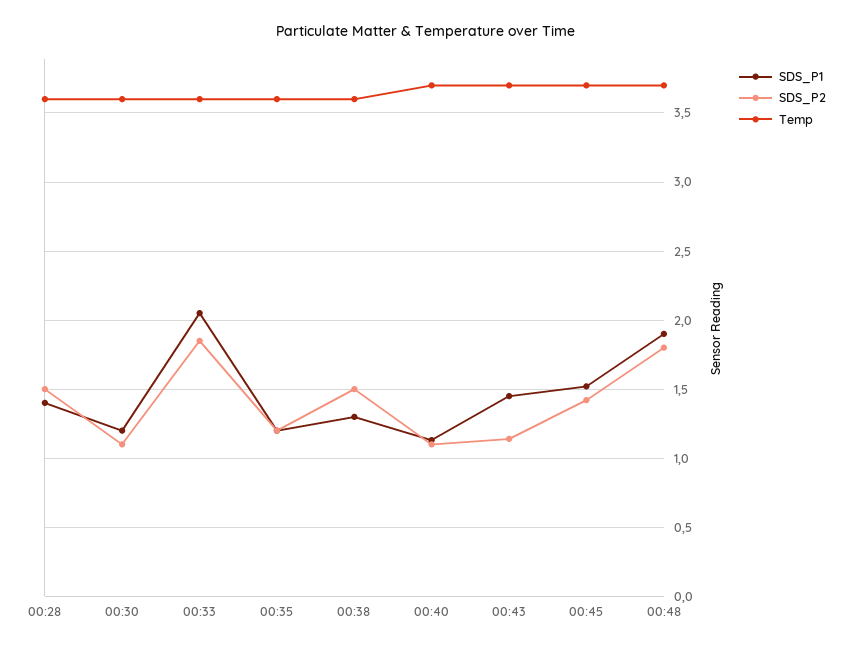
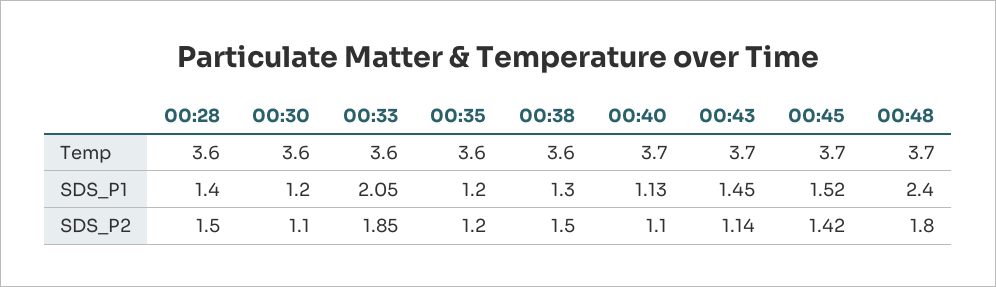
SDS_P1, 00:48: 1.9 -> 2.4

